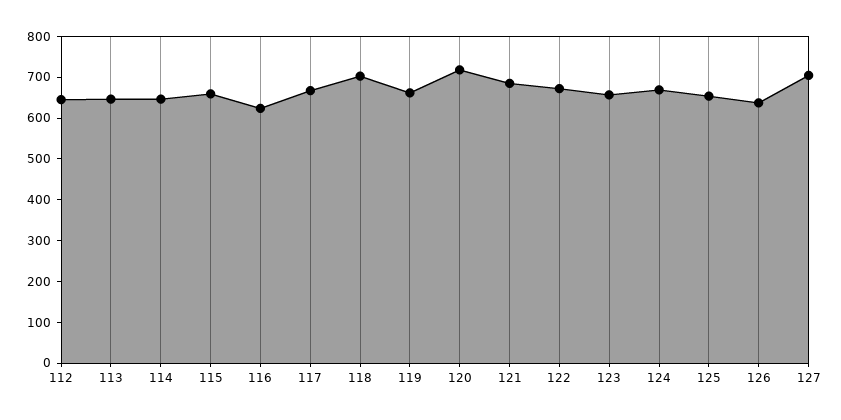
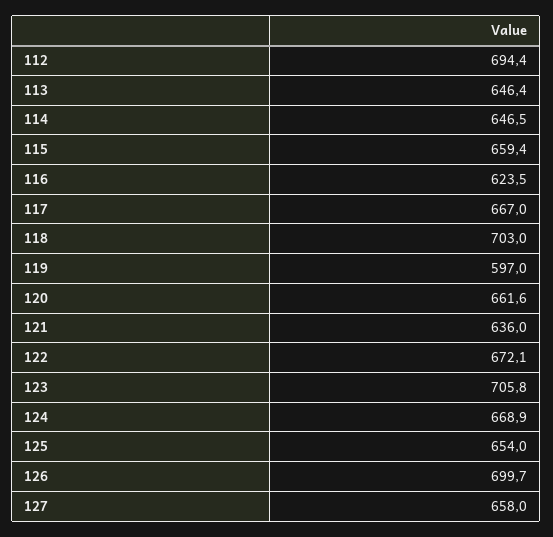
112: 640 -> 694.4
119: 660 -> 597
120: 720 -> 661.6
121: 680 -> 636
123: 660 -> 705.8
126: 640 -> 699.7
127: 700 -> 658

